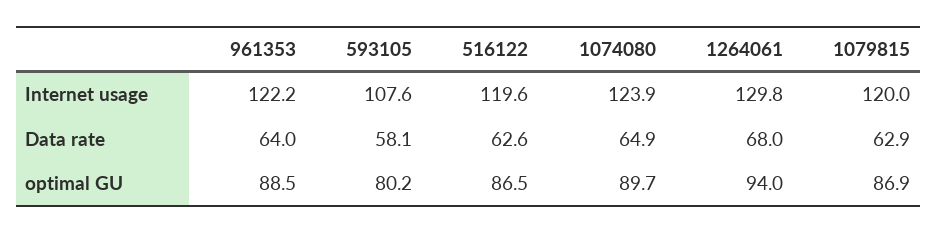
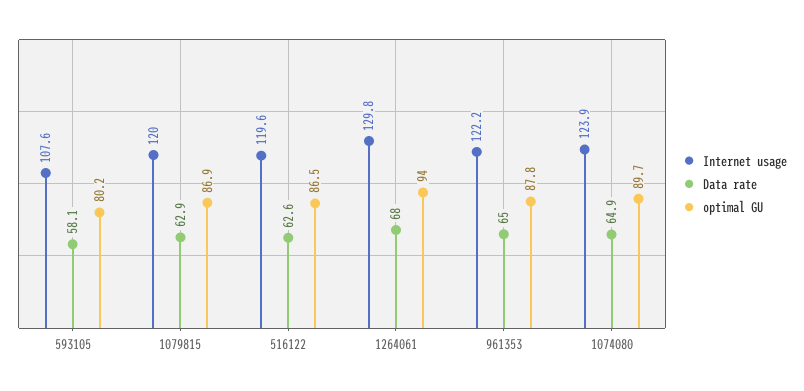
Data rate, 961353: 64 -> 65
optimal GU, 961353: 88.5 -> 87.8

